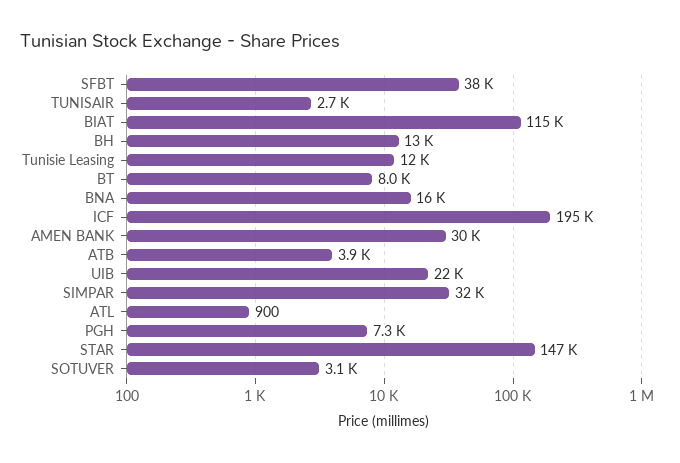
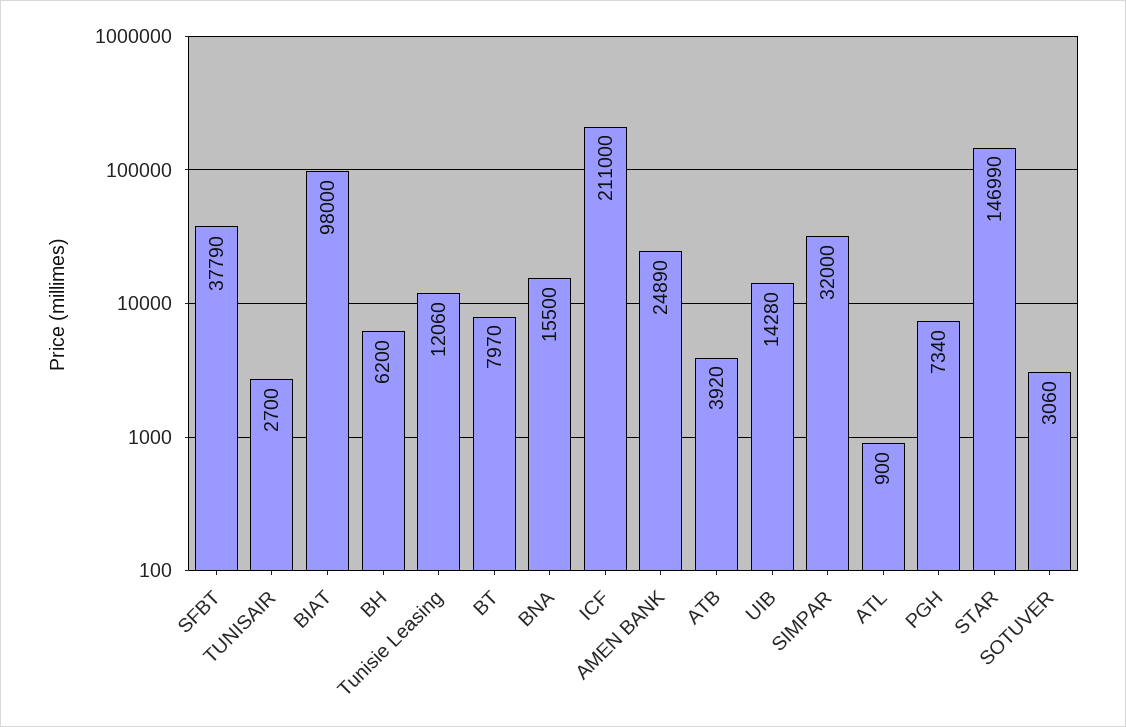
BIAT: 115000 -> 98000
BH: 13000 -> 6200
ICF: 195000 -> 211000
AMEN BANK: 30000 -> 24890
UIB: 22000 -> 14280

